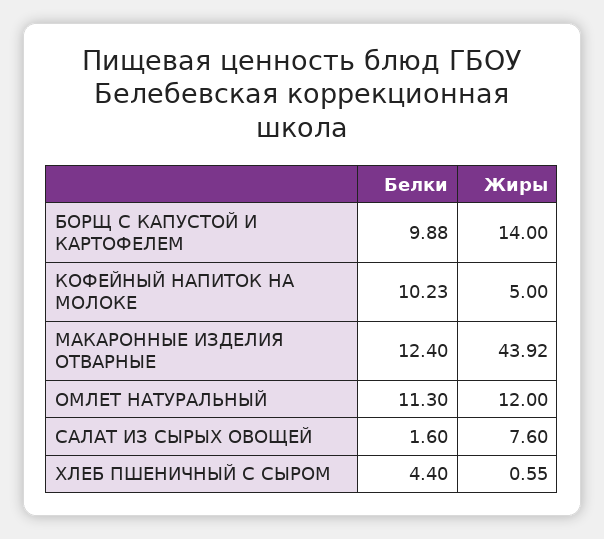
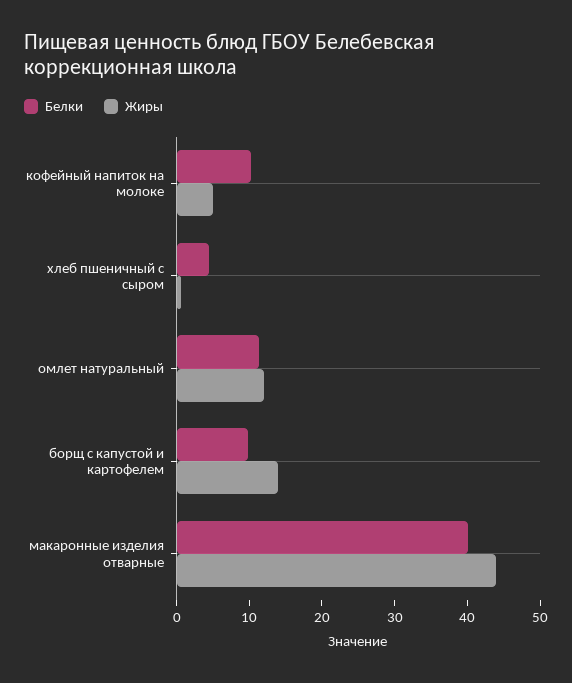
Белки, МАКАРОННЫЕ ИЗДЕЛИЯ ОТВАРНЫЕ: 12.4 -> 40
Белки, САЛАТ ИЗ СЫРЫХ ОВОЩЕЙ: 1.6 -> none
Жиры, САЛАТ ИЗ СЫРЫХ ОВОЩЕЙ: 7.6 -> none

